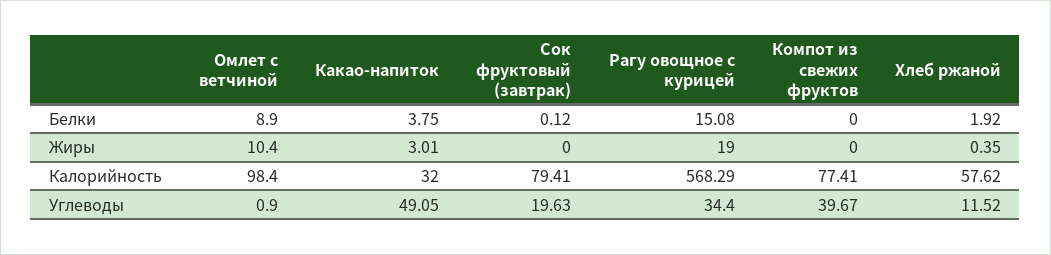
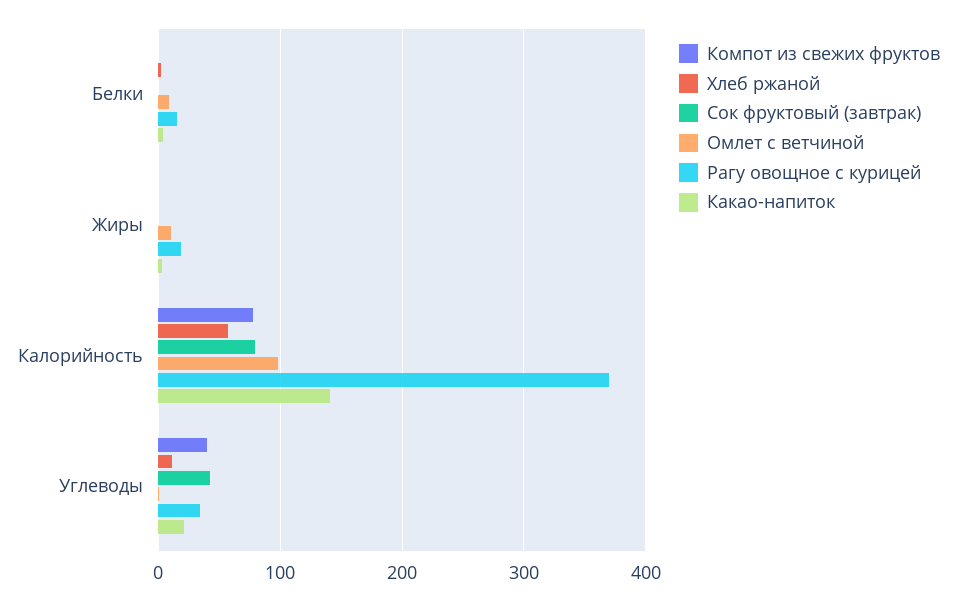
Какао-напиток, Калорийность: 32 -> 140
Рагу овощное с курицей, Калорийность: 568.29 -> 370
Какао-напиток, Углеводы: 49.05 -> 20
Сок фруктовый (завтрак), Углеводы: 19.63 -> 40

